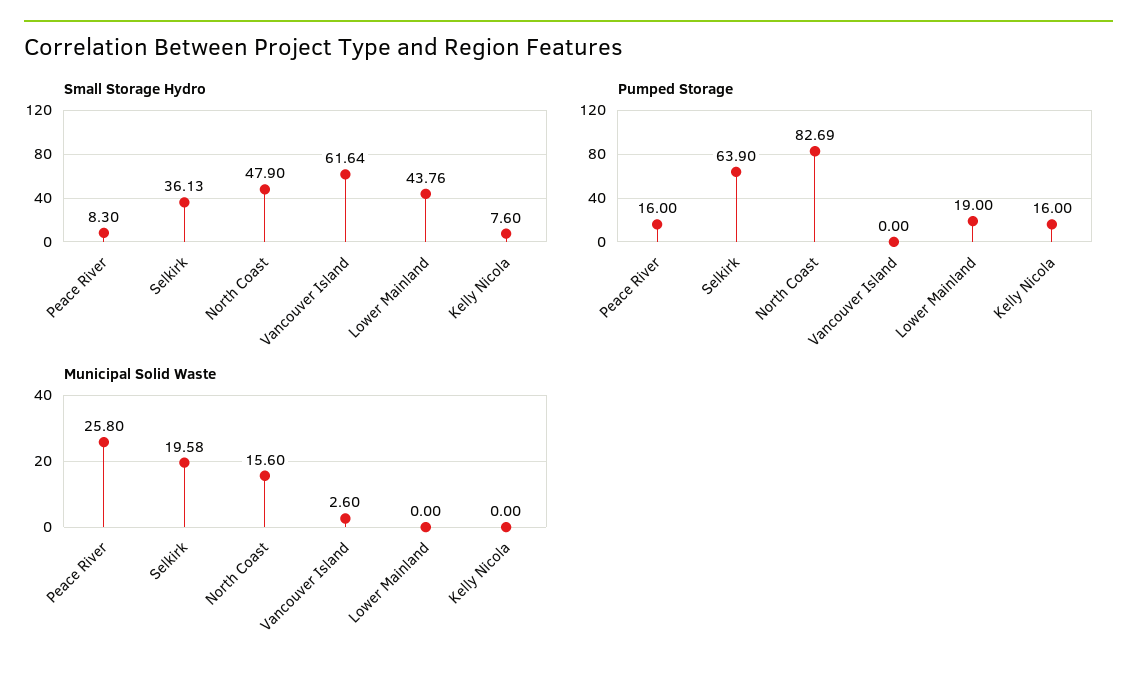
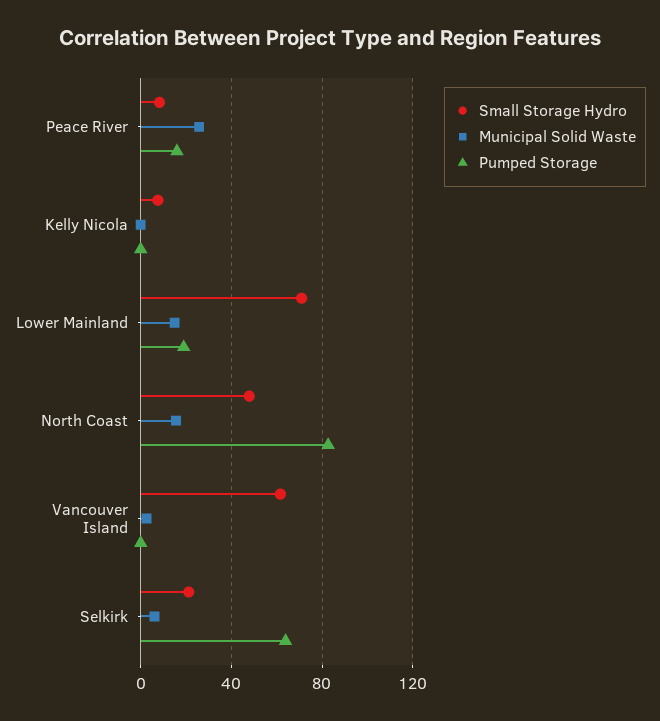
Small Storage Hydro, Selkirk: 36.13 -> 20
Small Storage Hydro, Lower Mainland: 43.76 -> 70
Pumped Storage, Kelly Nicola: 16 -> 0
Municipal Solid Waste, Selkirk: 19.58 -> 5
Municipal Solid Waste, Lower Mainland: 0 -> 15

